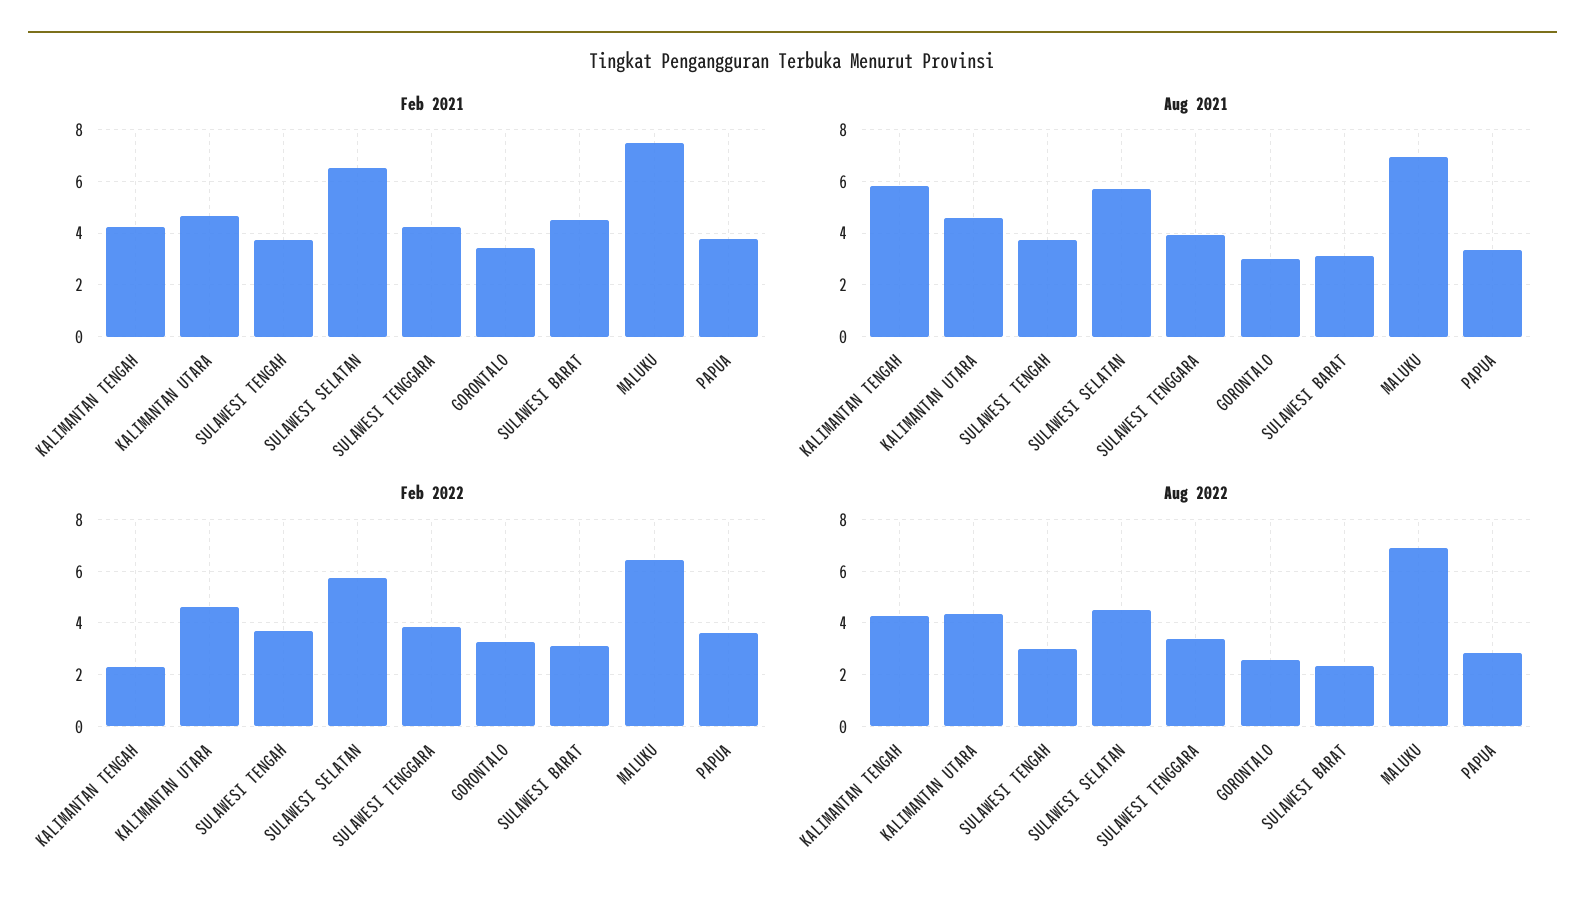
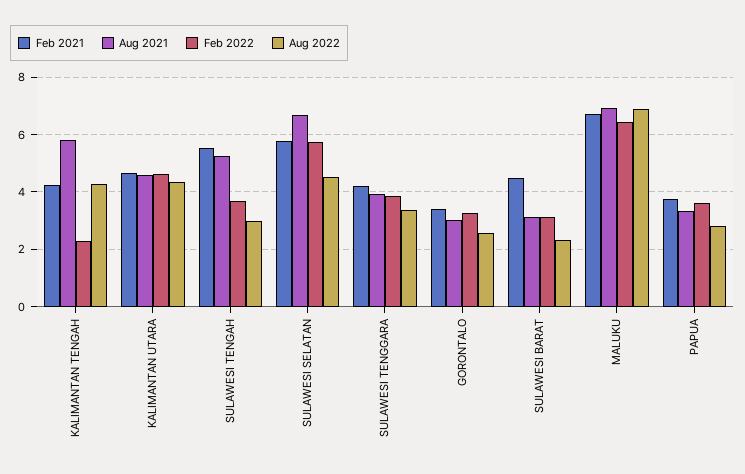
Feb 2021, SULAWESI TENGAH: 3.75 -> 5.5
Feb 2021, SULAWESI SELATAN: 6.5 -> 5.75
Feb 2021, MALUKU: 7.5 -> 6.75
Aug 2021, SULAWESI TENGAH: 3.75 -> 5.25
Aug 2021, SULAWESI SELATAN: 5.75 -> 6.75

